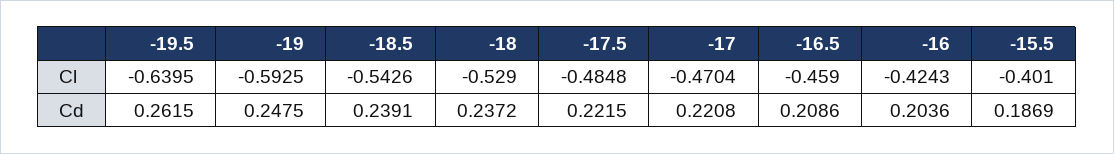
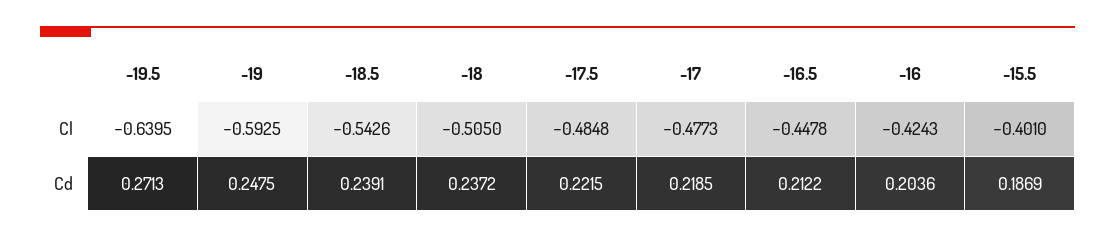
-18, Cl: -0.529 -> -0.505
-17, Cl: -0.4704 -> -0.4773
-16.5, Cl: -0.459 -> -0.4478
-19.5, Cd: 0.2615 -> 0.2713
-17, Cd: 0.2208 -> 0.2185
-16.5, Cd: 0.2086 -> 0.2122

